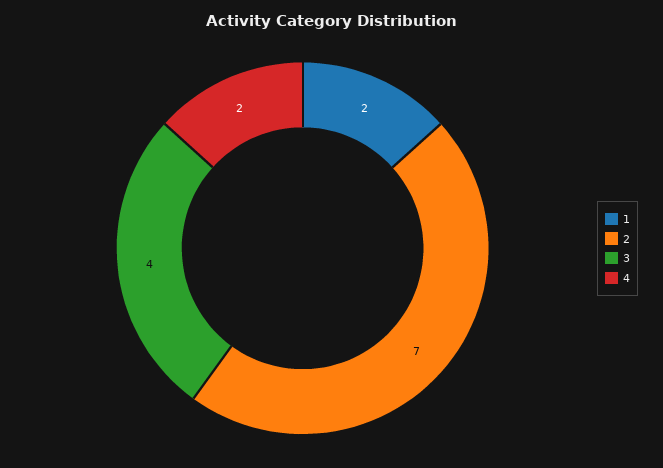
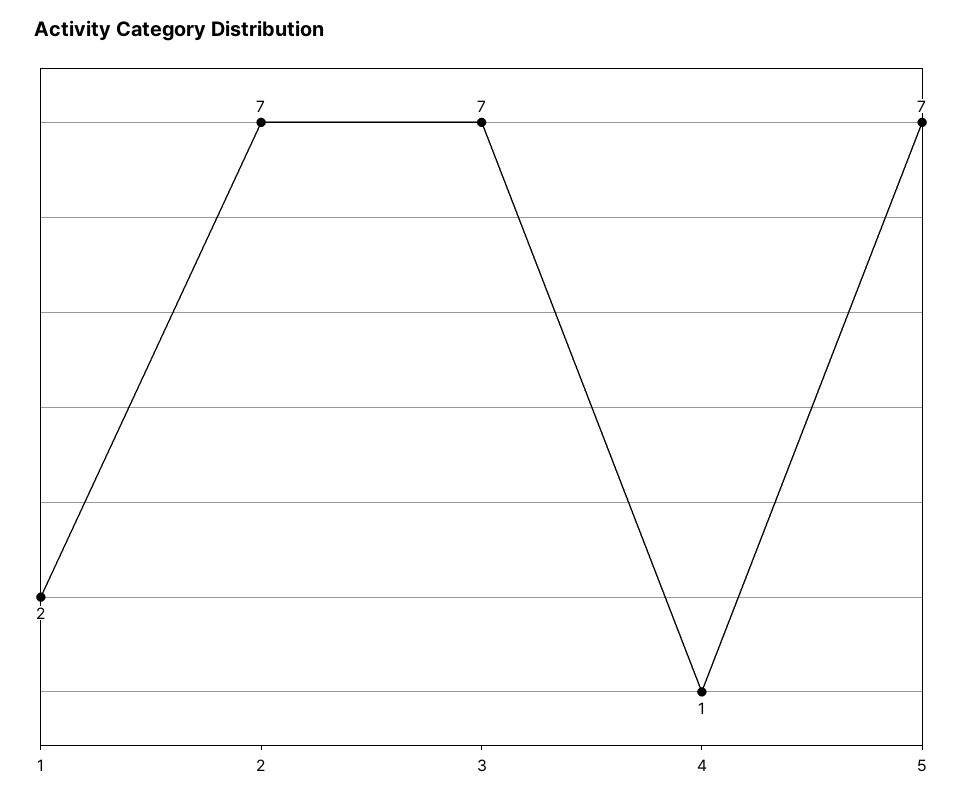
3: 4 -> 7
4: 2 -> 1
5: none -> 7

